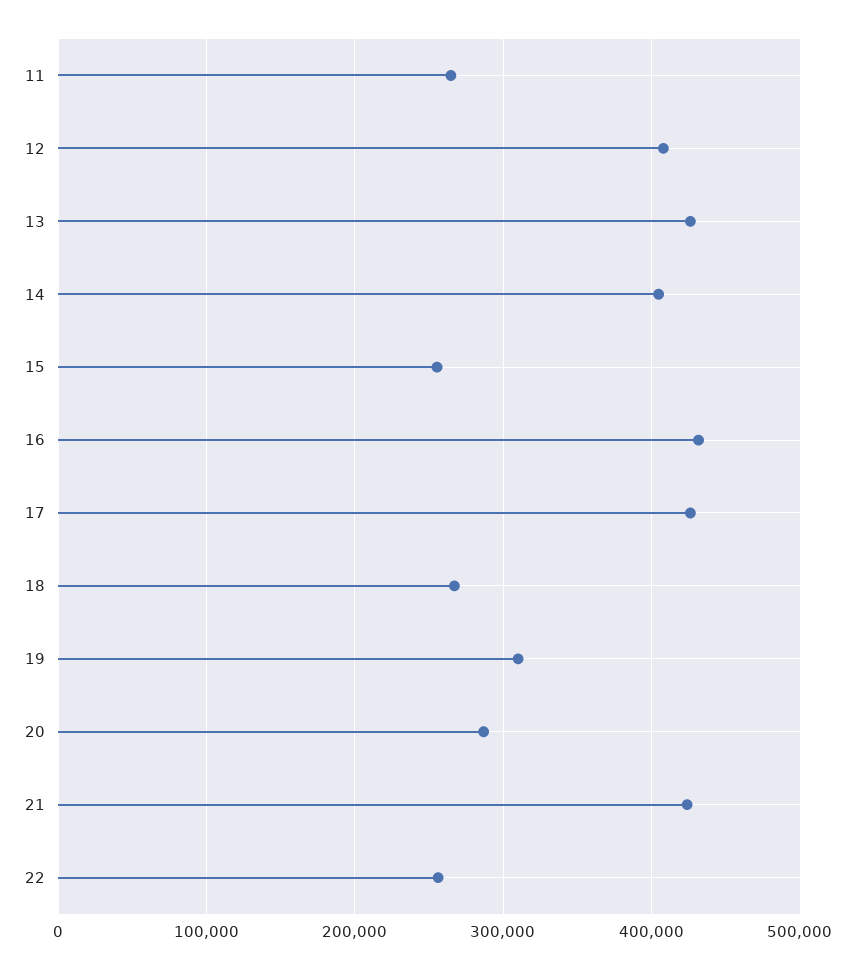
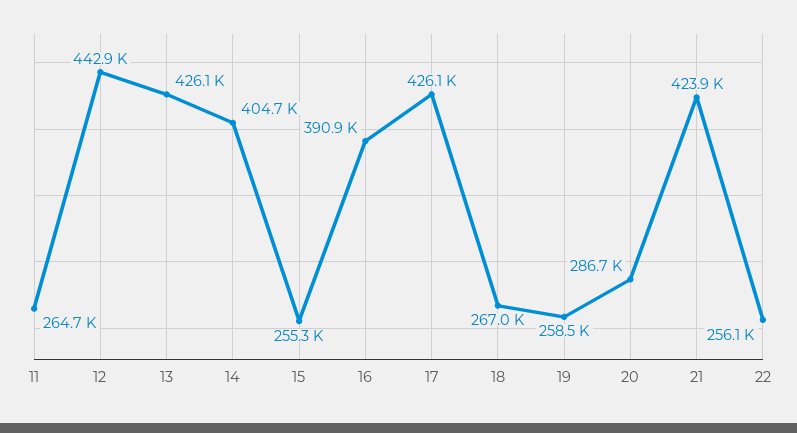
12: 410000 -> 442900
16: 430000 -> 390900
19: 310000 -> 258500

